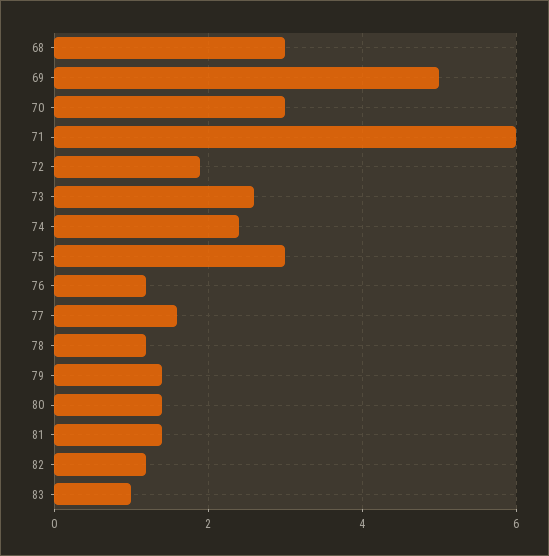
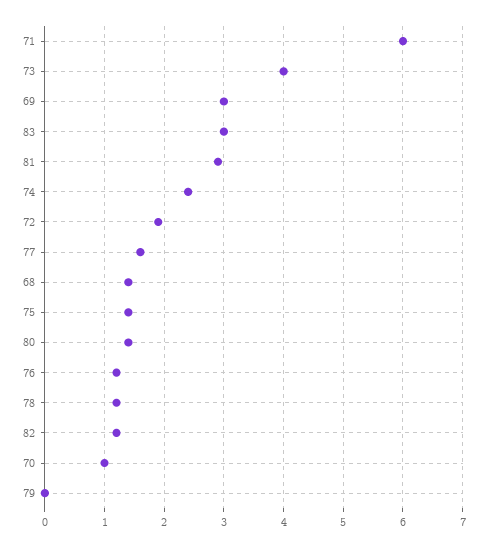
68: 3 -> 1.5
69: 5 -> 3
70: 3 -> 1
73: 2.5 -> 4
75: 3 -> 1.5
79: 1.5 -> 0
81: 1.5 -> 3
83: 1 -> 3

